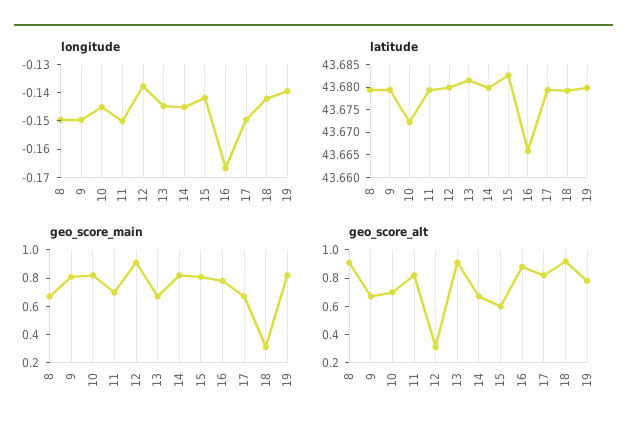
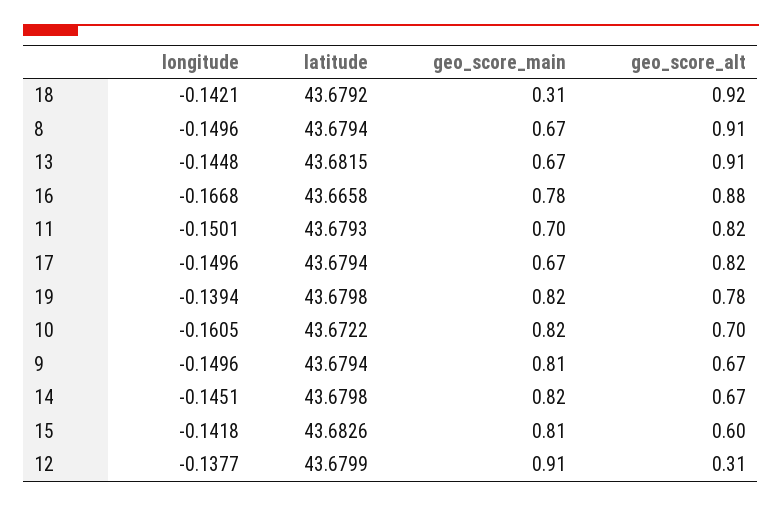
longitude, 10: -0.145 -> -0.1605

